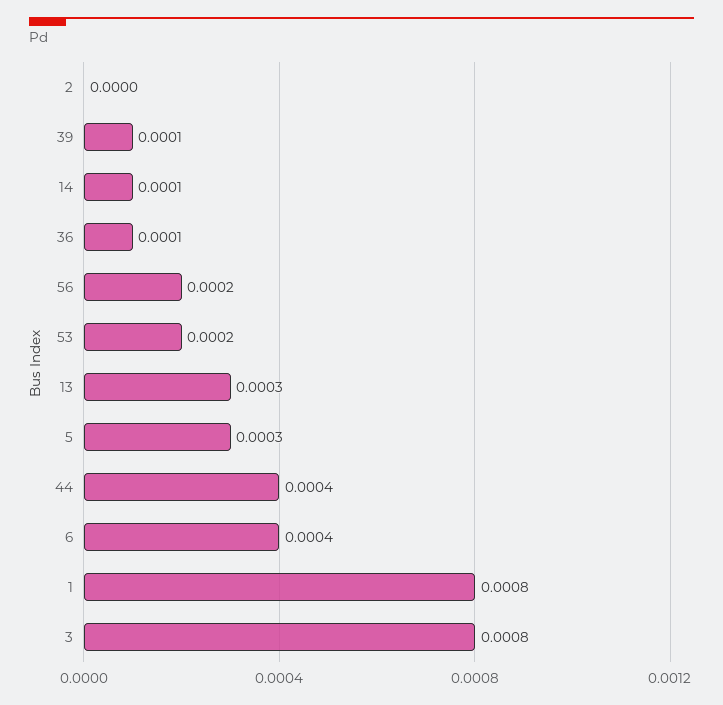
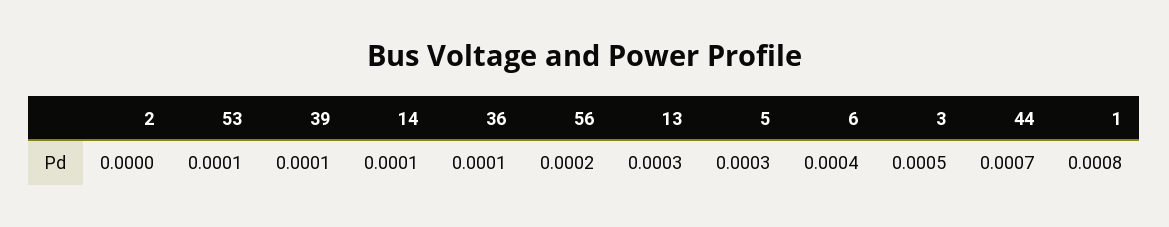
53: 0.0002 -> 0.0001
44: 0.0004 -> 0.0007
3: 0.0008 -> 0.0005

